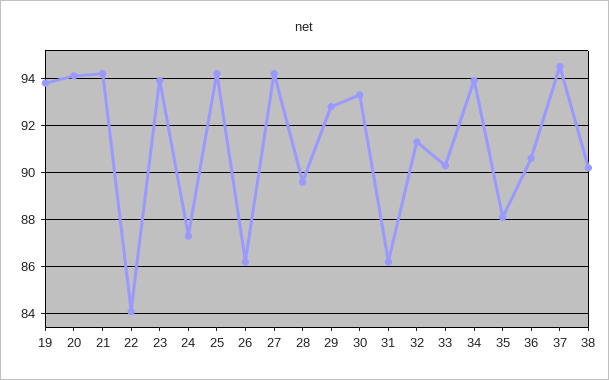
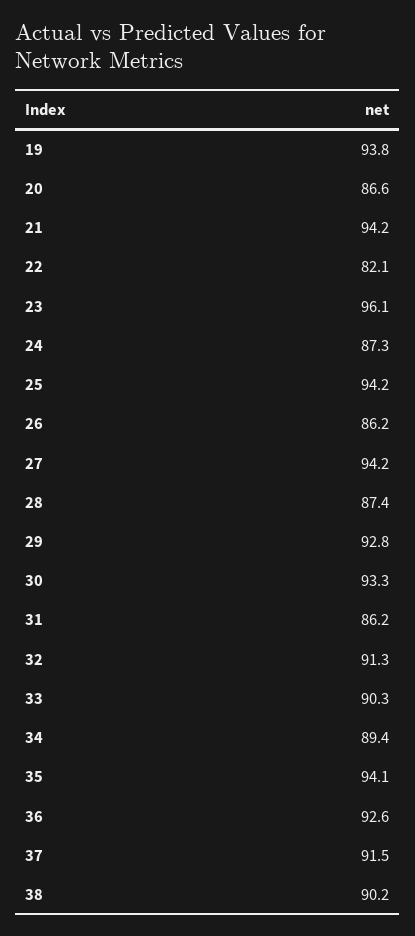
20: 94 -> 86.6
22: 84 -> 82.1
23: 94 -> 96.1
28: 89.5 -> 87.4
34: 94 -> 89.4
35: 88 -> 94.1
36: 90.5 -> 92.6
37: 94.5 -> 91.5

